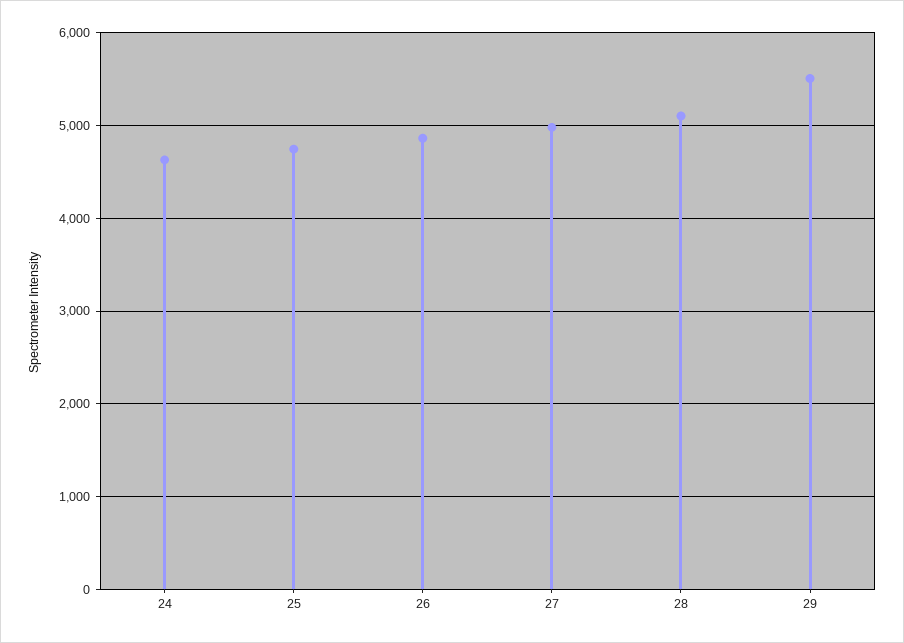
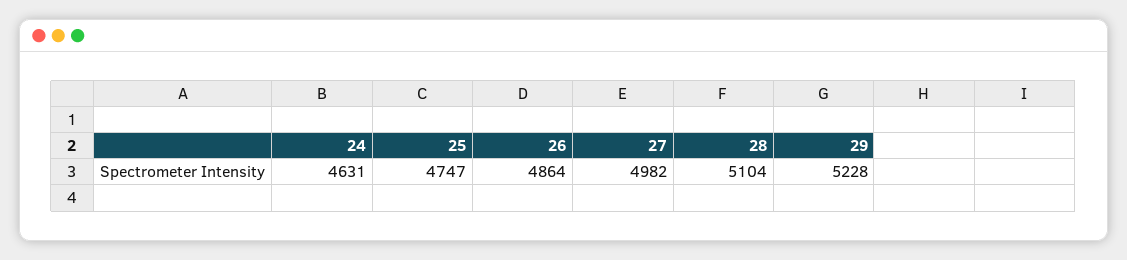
29: 5500 -> 5228

